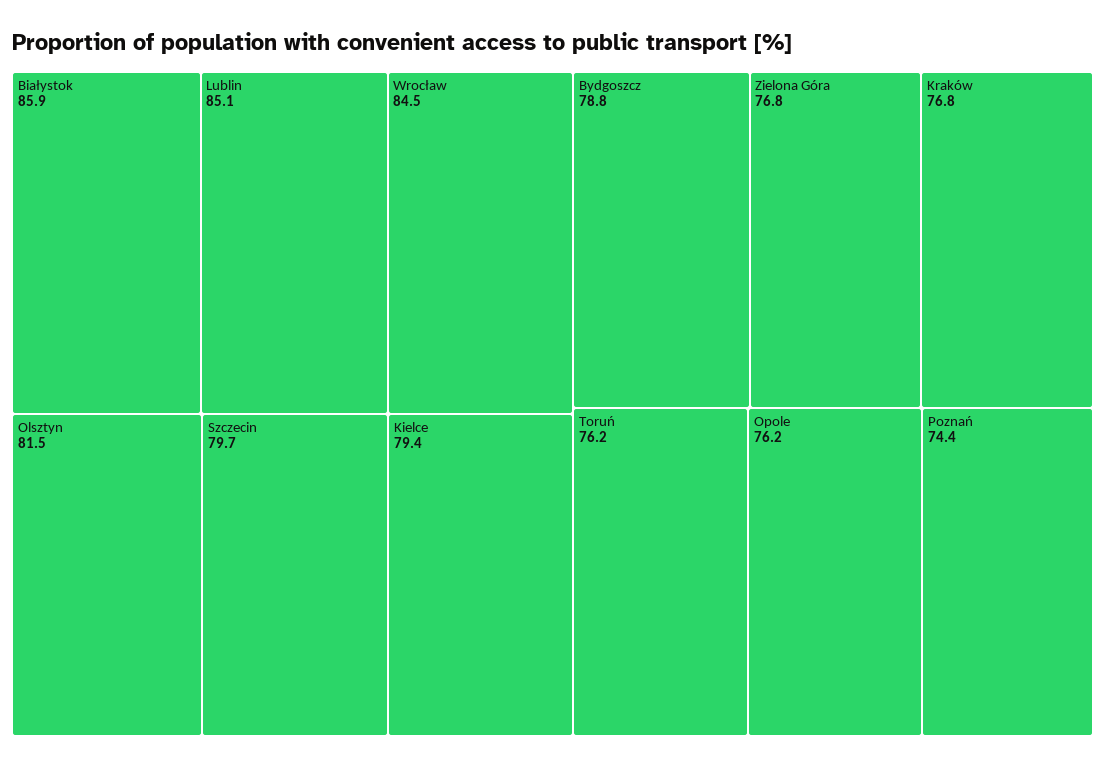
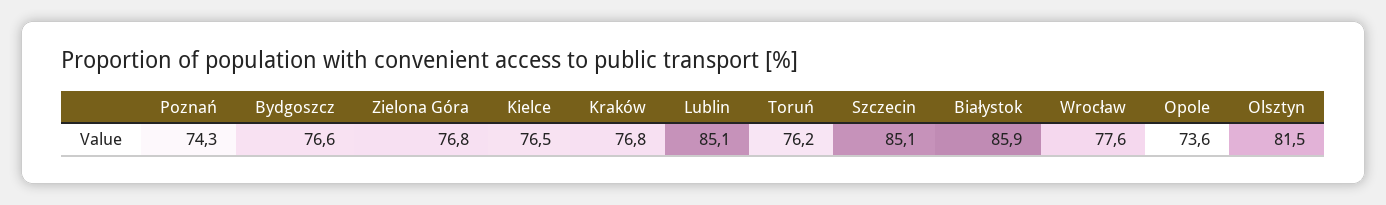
Wrocław: 84.5 -> 77.6
Szczecin: 79.7 -> 85.1
Kielce: 79.4 -> 76.5
Bydgoszcz: 78.8 -> 76.6
Opole: 76.2 -> 73.6
Poznań: 74.4 -> 74.3

